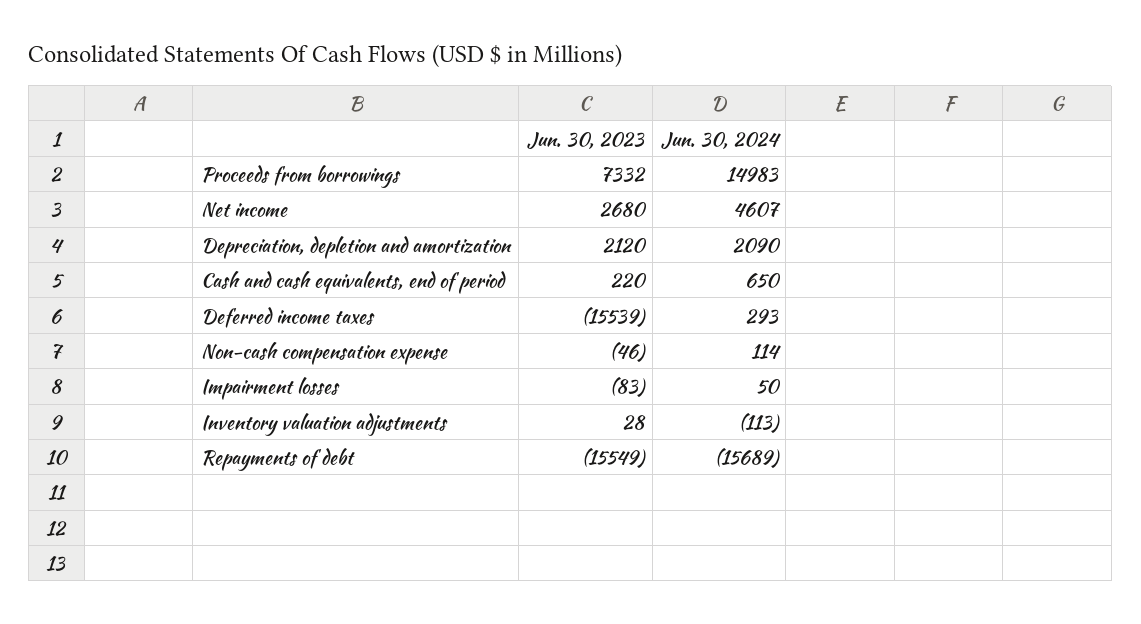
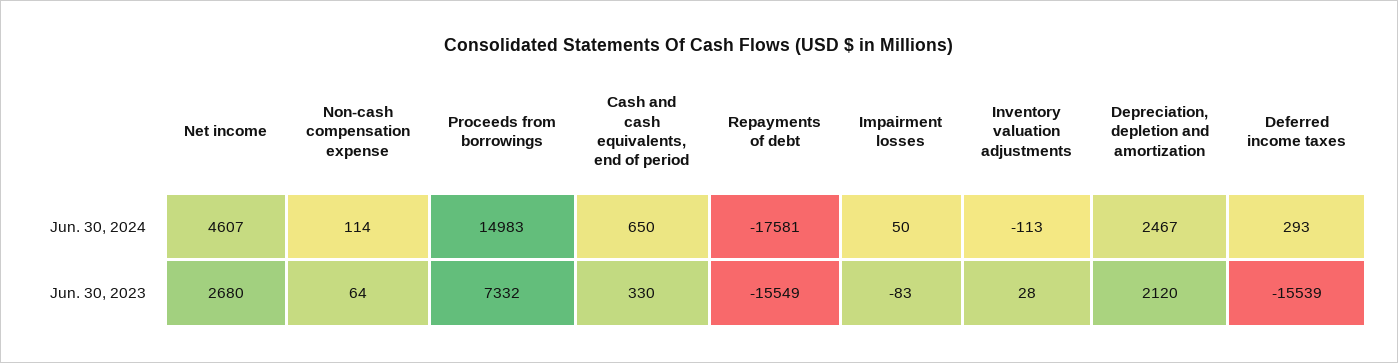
Jun. 30, 2024, Depreciation, depletion and amortization: 2090 -> 2467
Jun. 30, 2023, Cash and cash equivalents, end of period: 220 -> 330
Jun. 30, 2023, Non-cash compensation expense: -46 -> 64
Jun. 30, 2024, Repayments of debt: -15689 -> -17581

